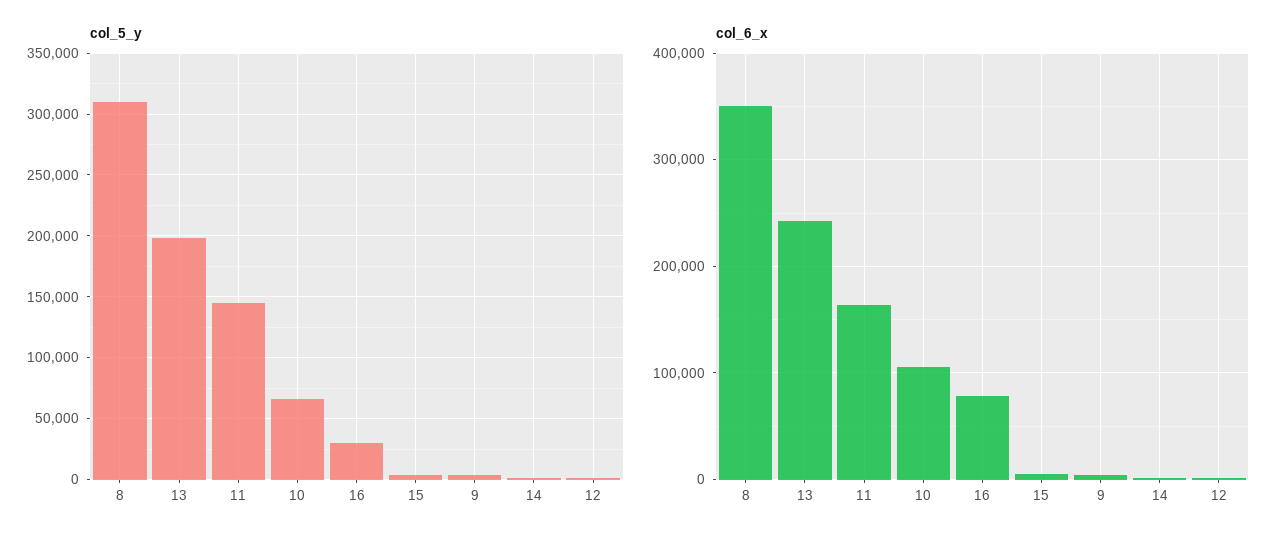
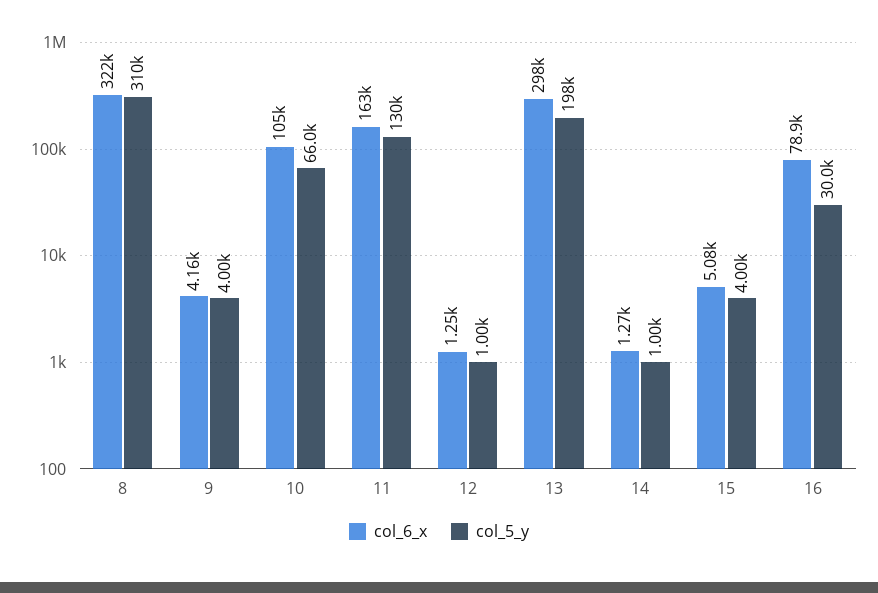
col_5_y, 11: 145000 -> 130000
col_6_x, 8: 350000 -> 322000
col_6_x, 13: 240000 -> 298000

